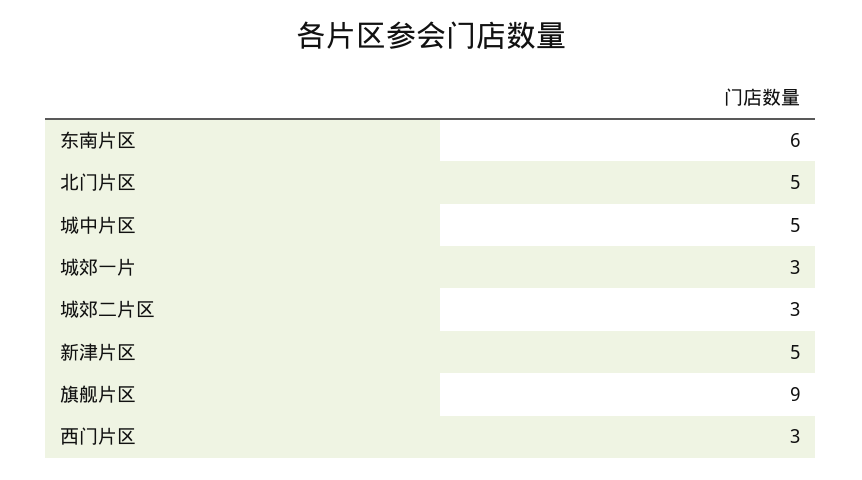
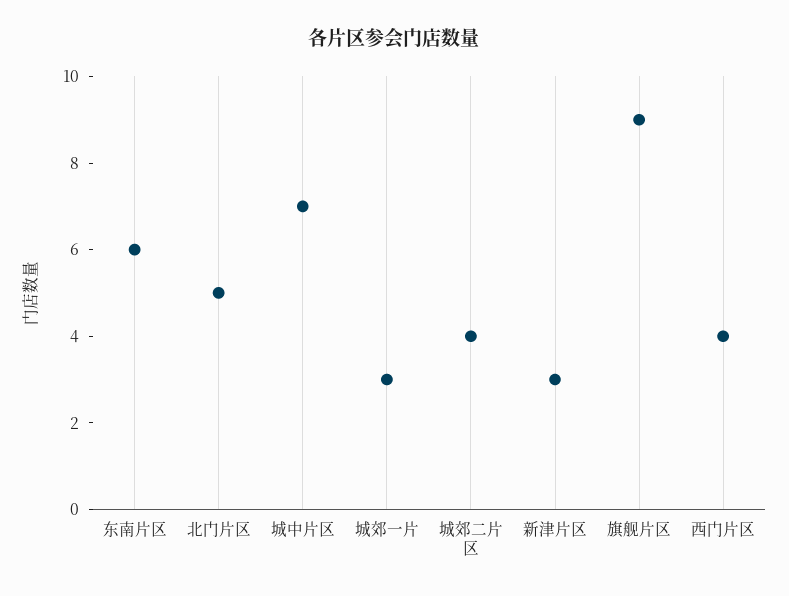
城中片区: 5 -> 7
城郊二片区: 3 -> 4
新津片区: 5 -> 3
西门片区: 3 -> 4

